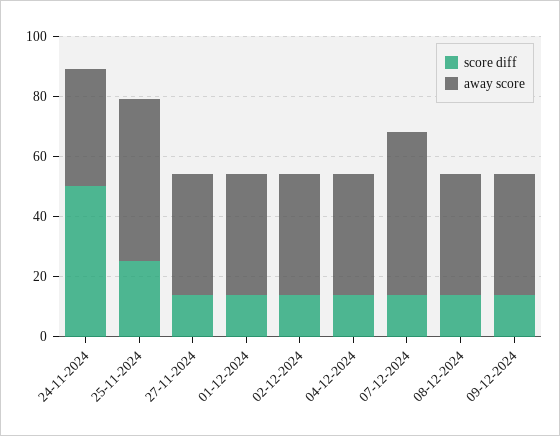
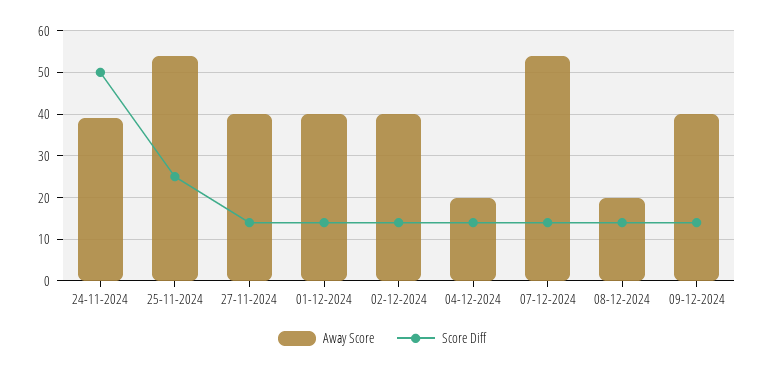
away score, 04-12-2024: 40 -> 20
away score, 08-12-2024: 40 -> 20

